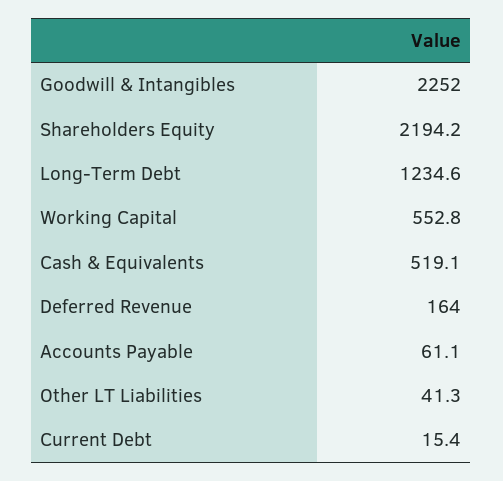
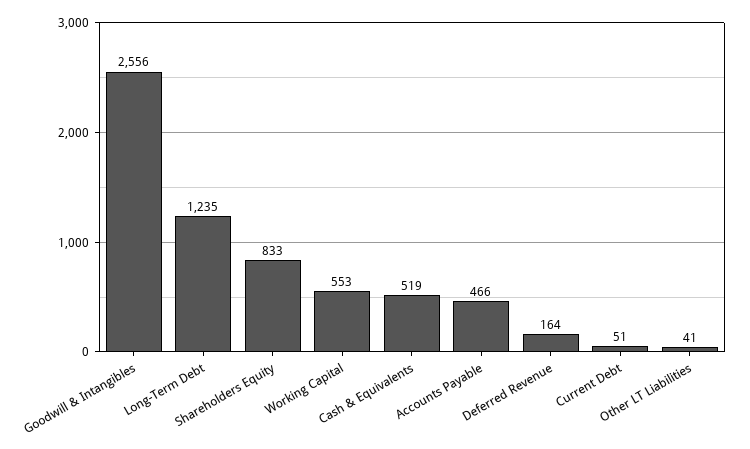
Goodwill & Intangibles: 2252 -> 2556
Shareholders Equity: 2194.2 -> 833
Accounts Payable: 61.1 -> 466
Current Debt: 15.4 -> 51

